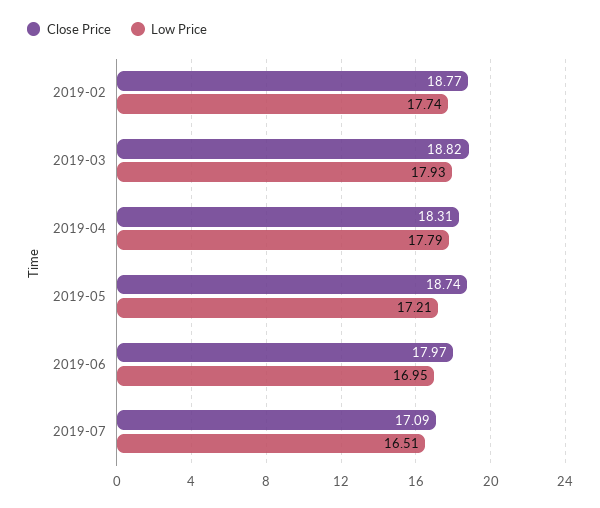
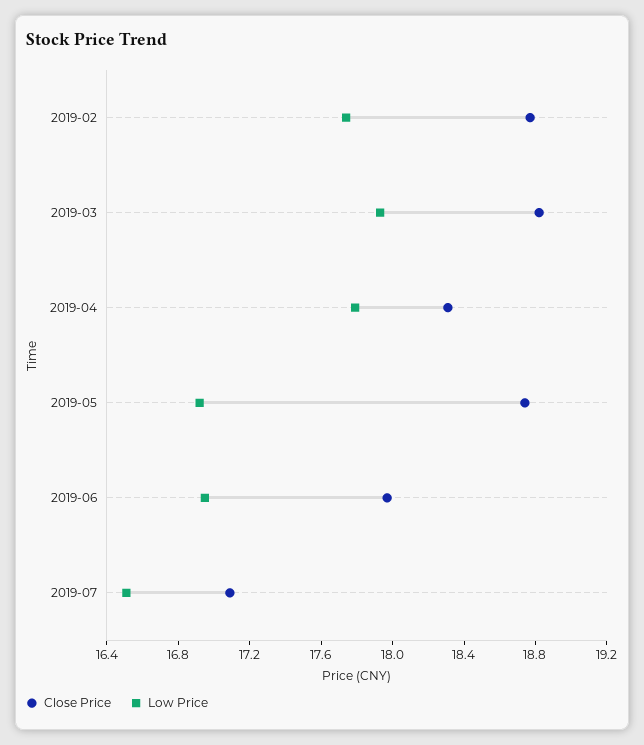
Low Price, 2019-05: 17.21 -> 16.9

